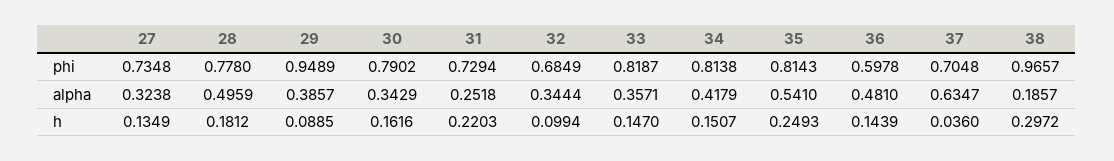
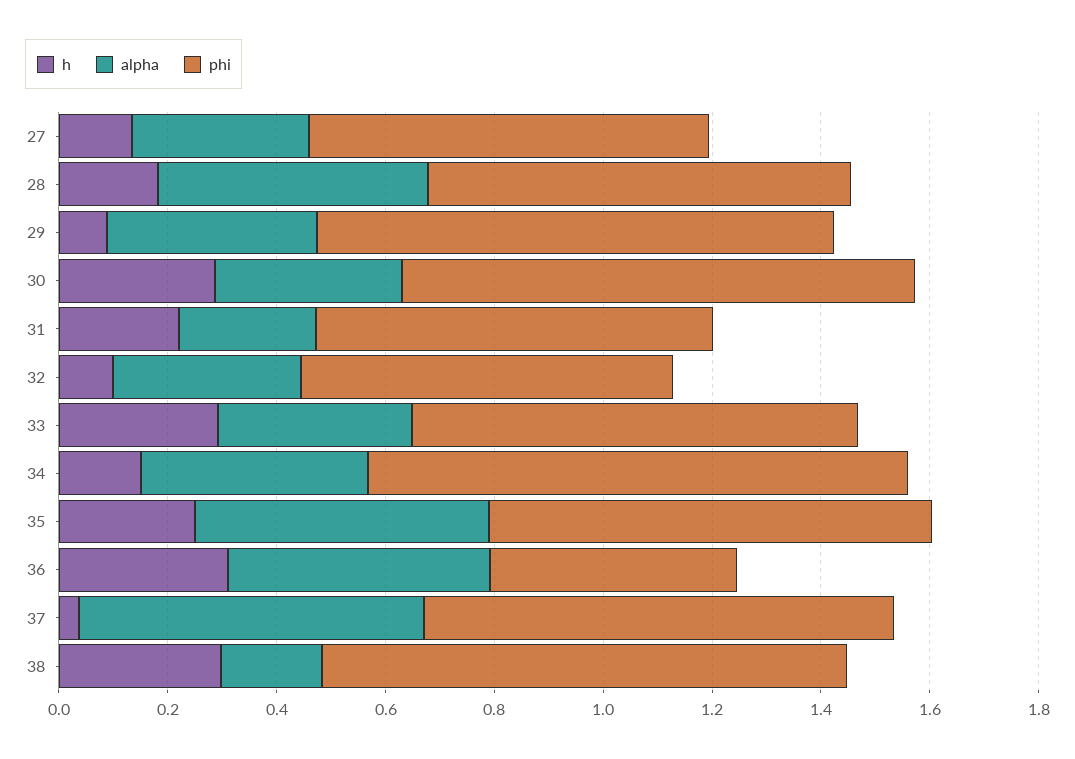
phi, 30: 0.7902 -> 0.95
phi, 34: 0.8138 -> 1
phi, 36: 0.5978 -> 0.45
phi, 37: 0.7048 -> 0.85
h, 30: 0.1616 -> 0.3
h, 33: 0.147 -> 0.3
h, 36: 0.1439 -> 0.3

